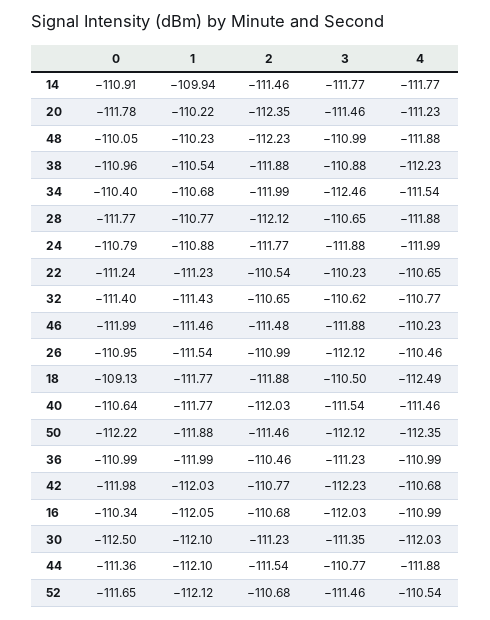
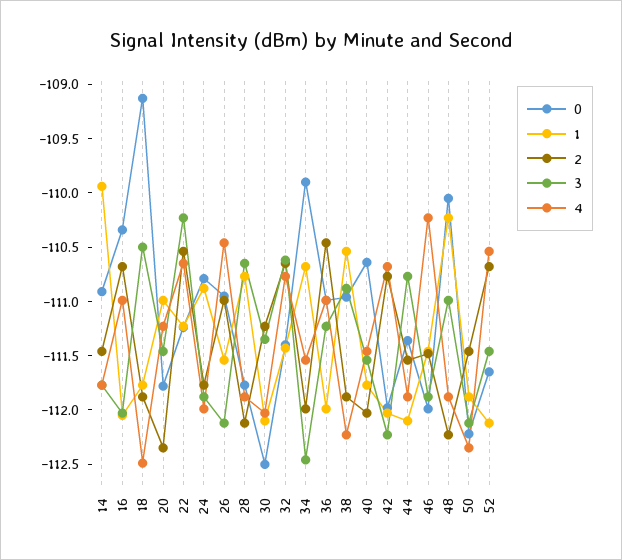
1, 20: -110.22 -> -111
0, 34: -110.4 -> -109.9

